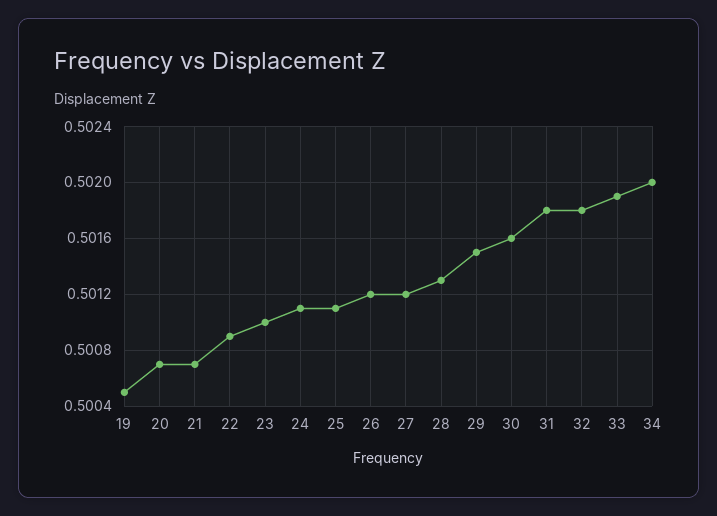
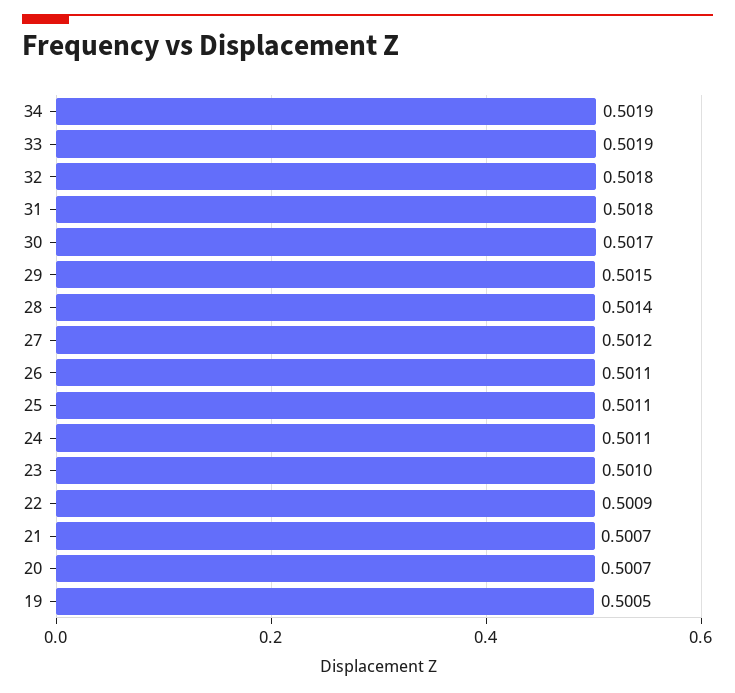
26: 0.5012 -> 0.5011
28: 0.5013 -> 0.5014
30: 0.5016 -> 0.5017
34: 0.502 -> 0.5019

